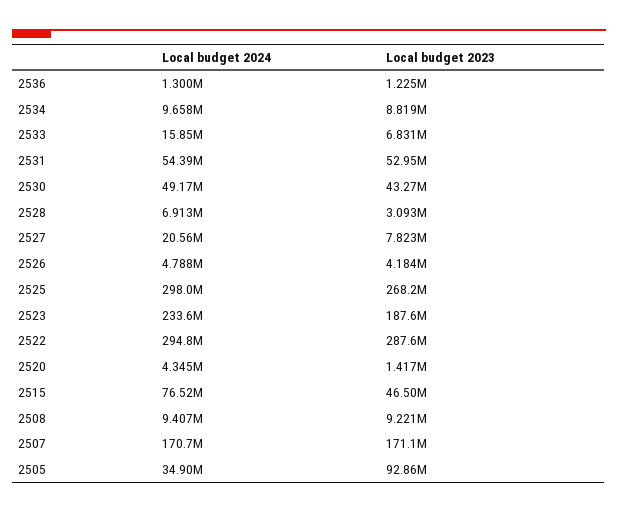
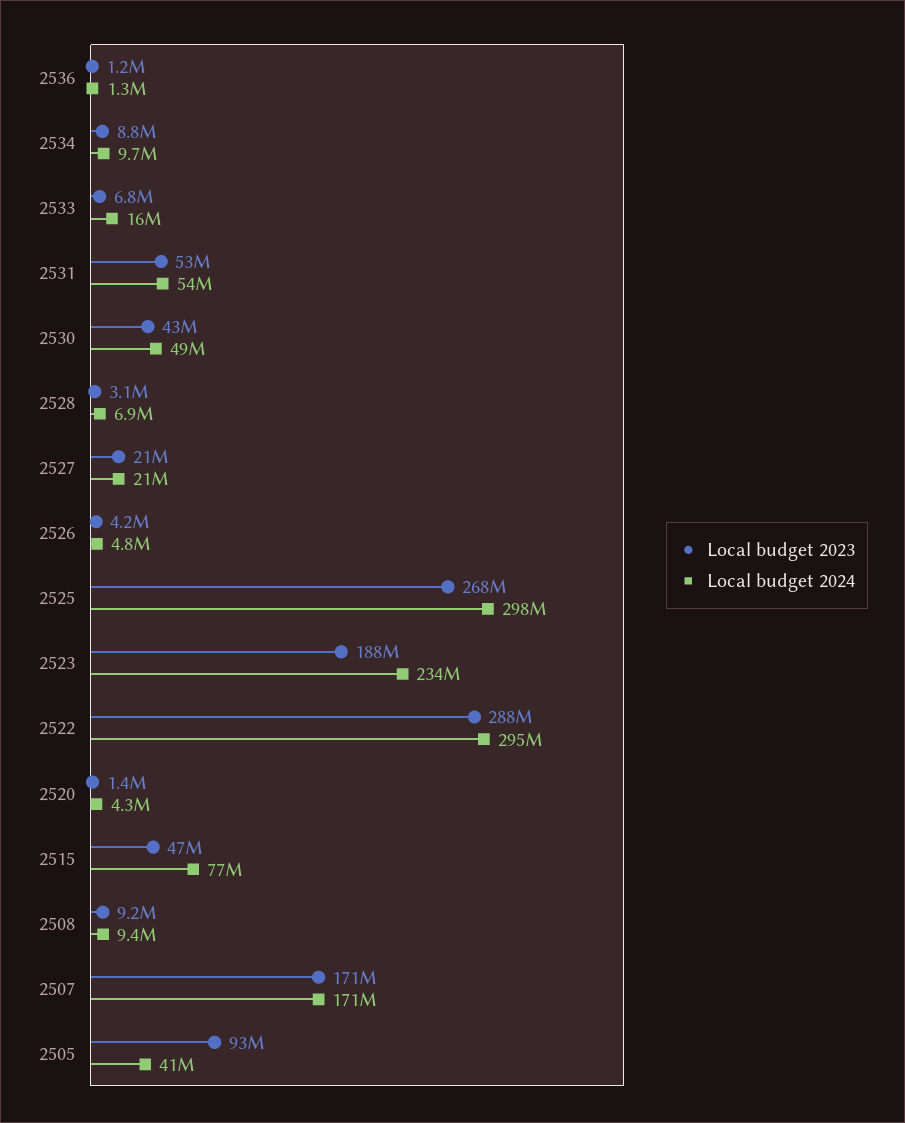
Local budget 2023, 2527: 7823000 -> 21000000
Local budget 2024, 2505: 34900000 -> 41000000

